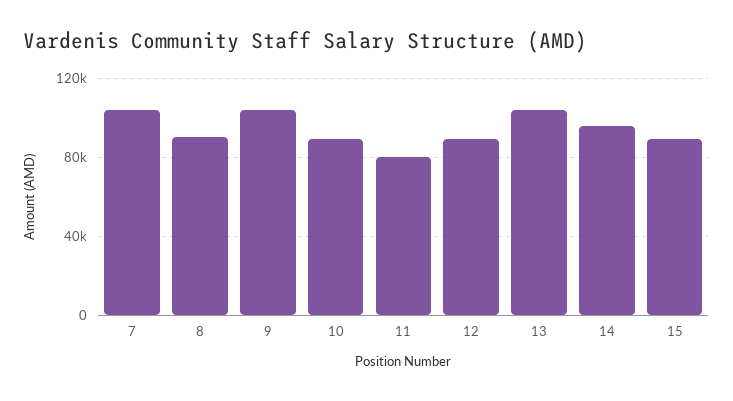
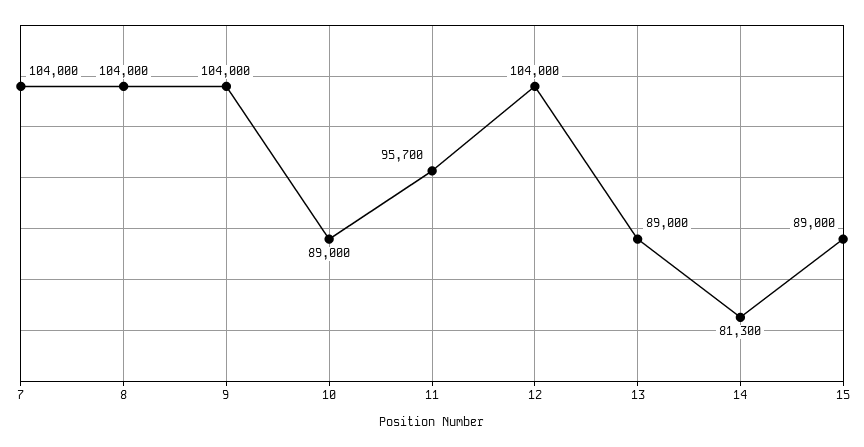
8: 90000 -> 104000
11: 80000 -> 95700
12: 90000 -> 104000
13: 105000 -> 89000
14: 95000 -> 81300

